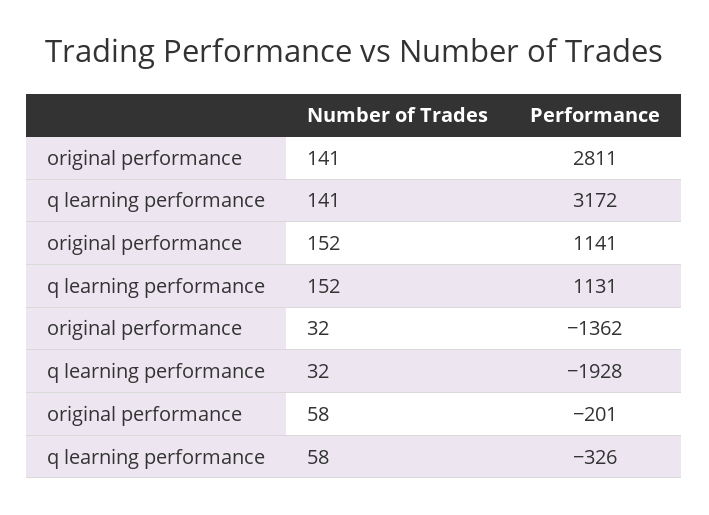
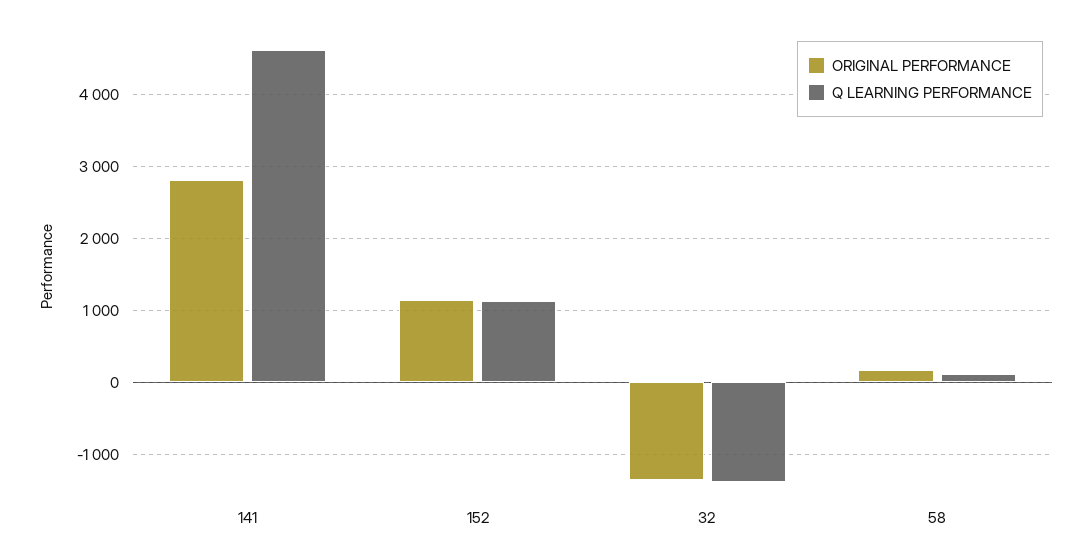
q learning performance, 141: 3172 -> 4600
q learning performance, 32: -1928 -> -1400
original performance, 58: -201 -> 200
q learning performance, 58: -326 -> 100

